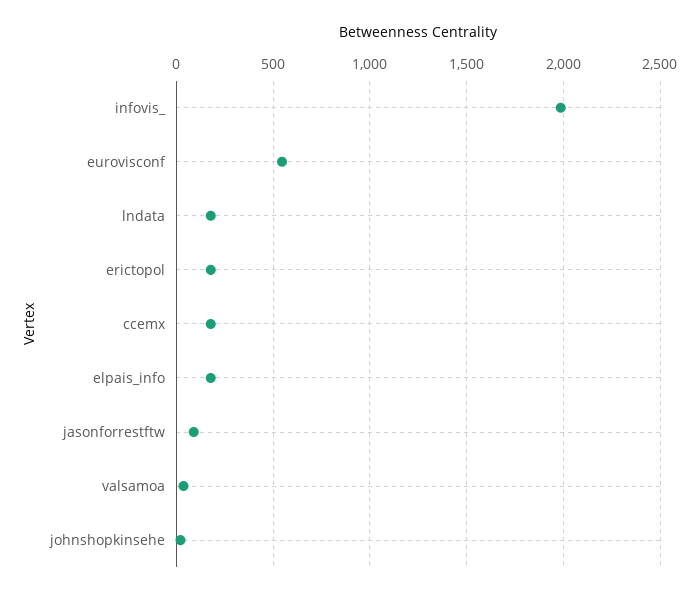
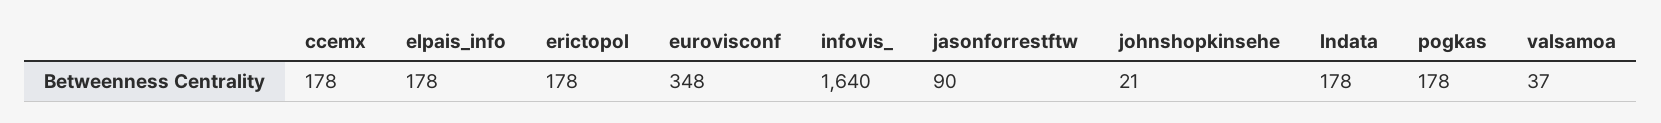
infovis_: 2000 -> 1640
eurovisconf: 550 -> 348
pogkas: none -> 178

